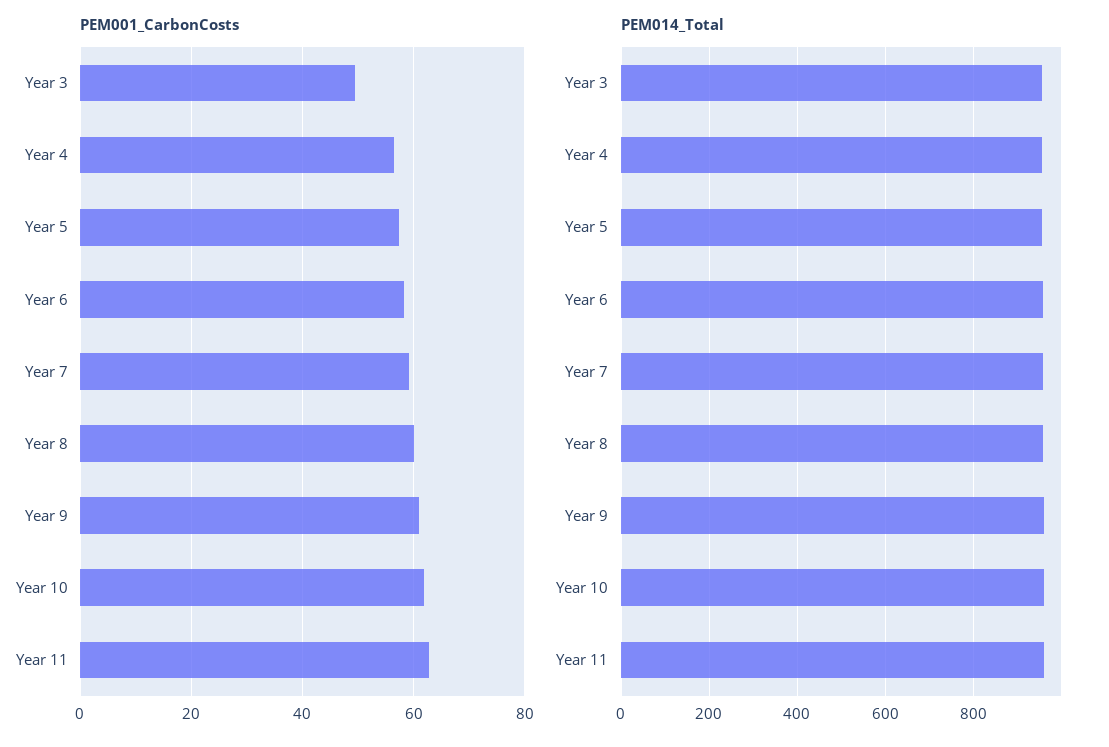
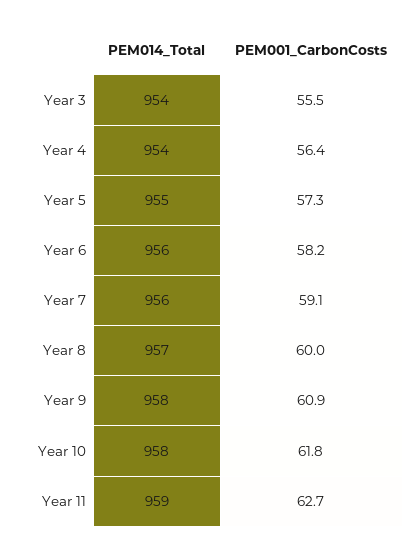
PEM001_CarbonCosts, Year 3: 50 -> 55.5

